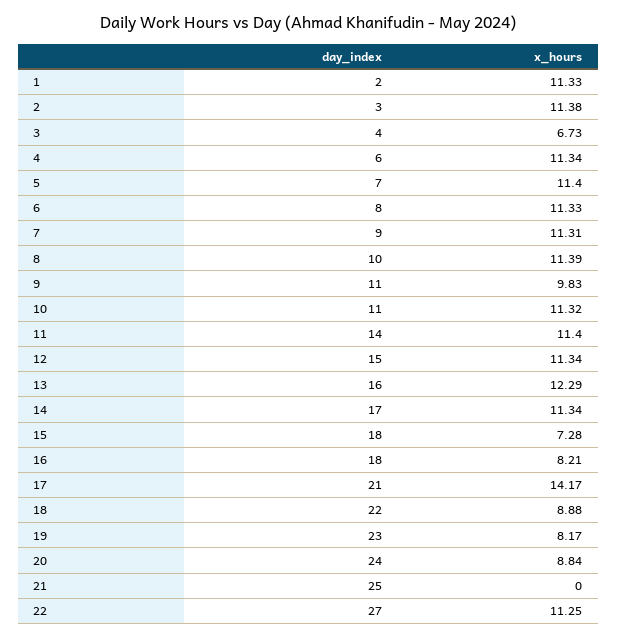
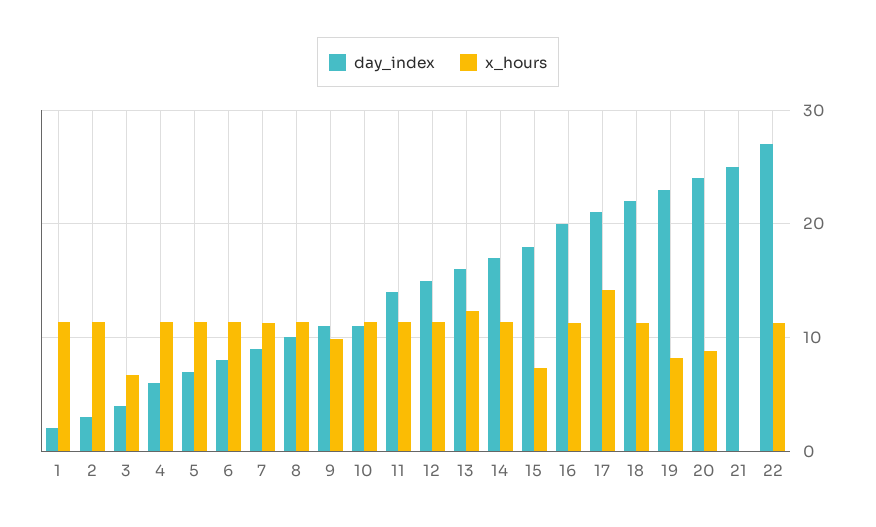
day_index, 16: 18 -> 20
x_hours, 16: 8.21 -> 11
x_hours, 18: 8.88 -> 11

